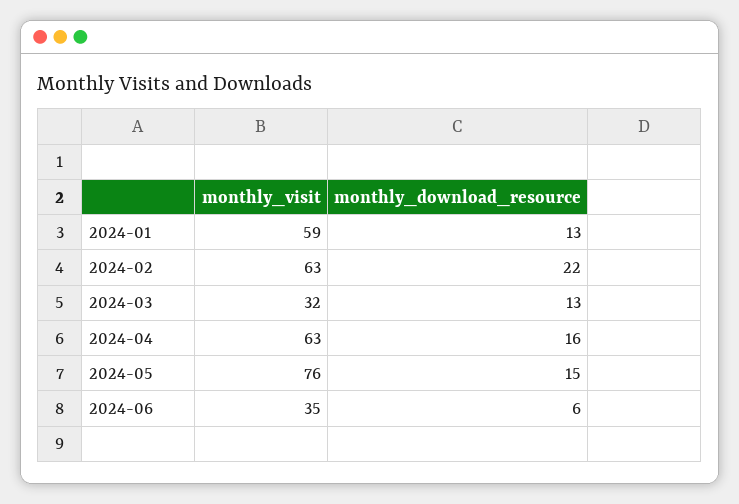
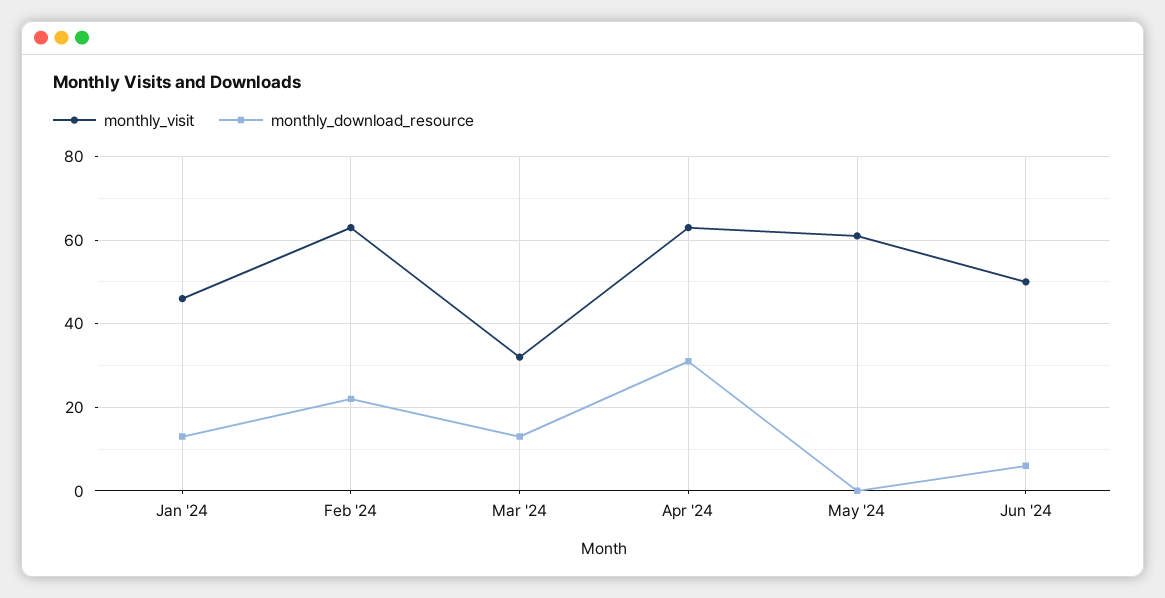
monthly_visit, 2024-01: 59 -> 45
monthly_download_resource, 2024-04: 16 -> 30
monthly_visit, 2024-05: 76 -> 60
monthly_download_resource, 2024-05: 15 -> 0
monthly_visit, 2024-06: 35 -> 50

